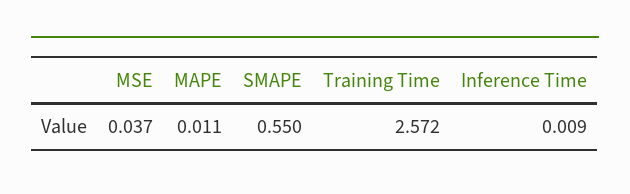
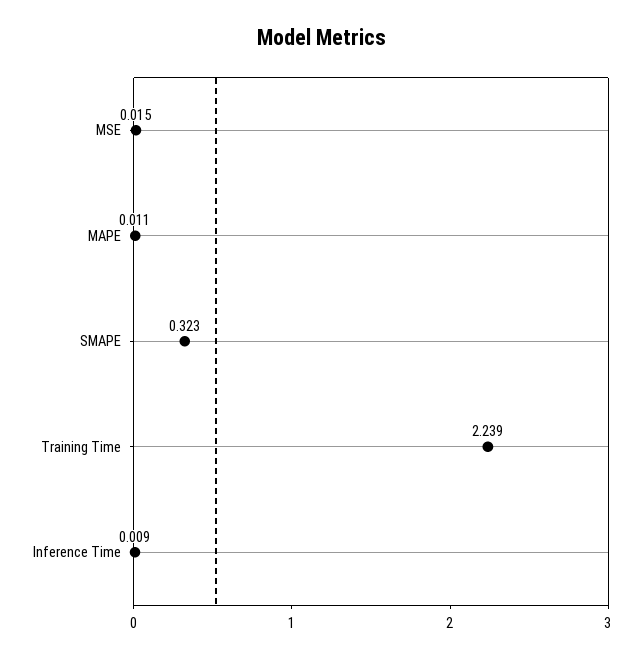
MSE: 0.037 -> 0.015
SMAPE: 0.55 -> 0.323
Training Time: 2.572 -> 2.239

